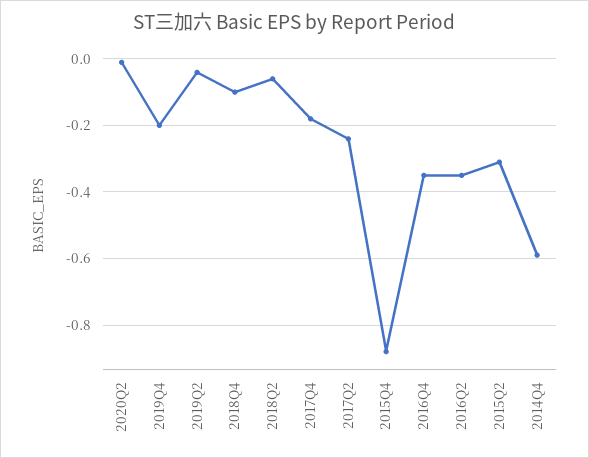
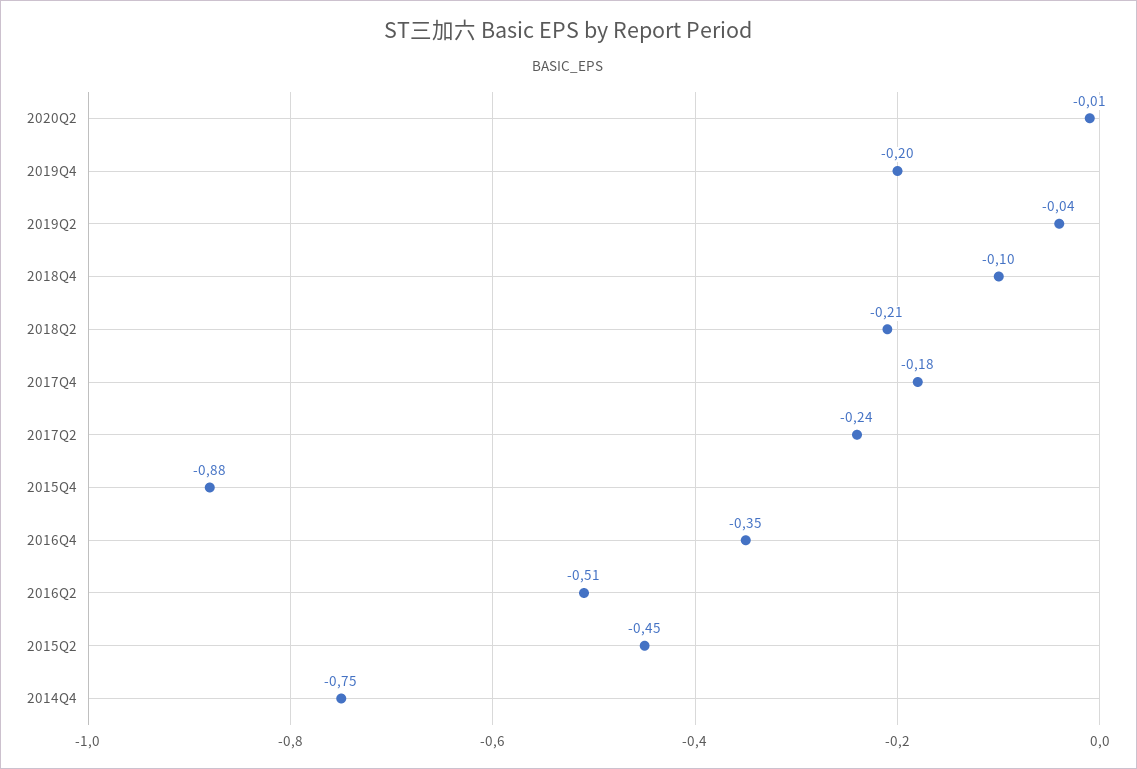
2018Q2: -0.05 -> -0.21
2016Q2: -0.35 -> -0.51
2015Q2: -0.3 -> -0.45
2014Q4: -0.6 -> -0.75

